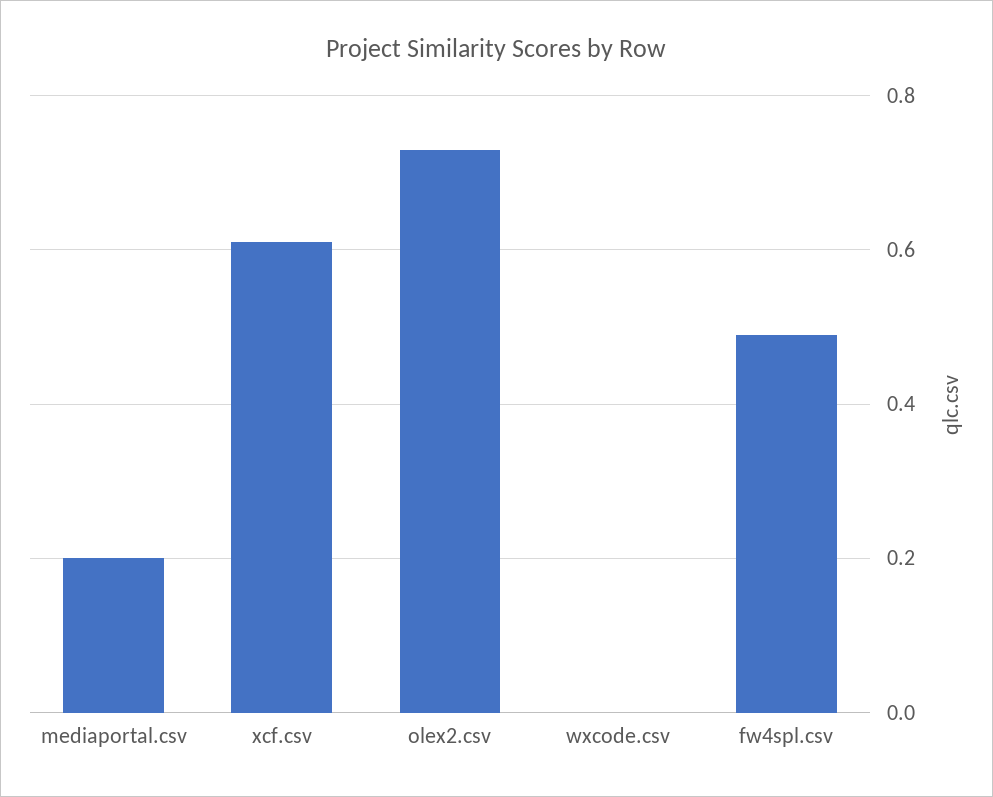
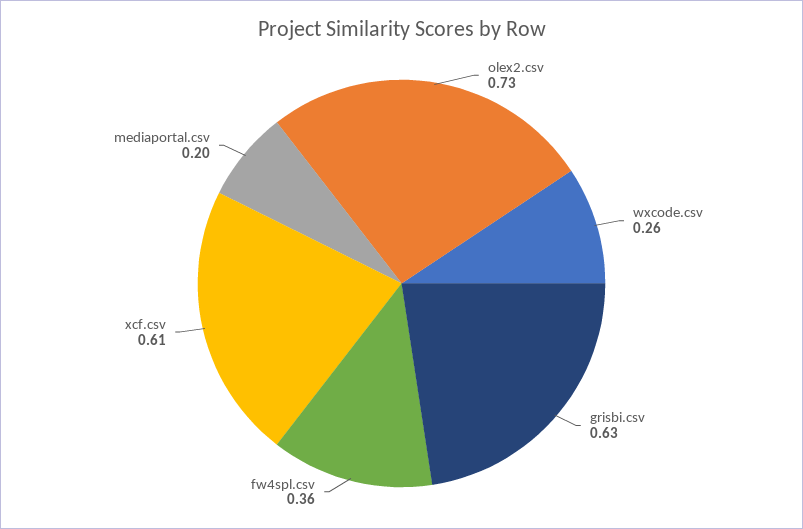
wxcode.csv: 0 -> 0.26
fw4spl.csv: 0.5 -> 0.36
grisbi.csv: none -> 0.63

